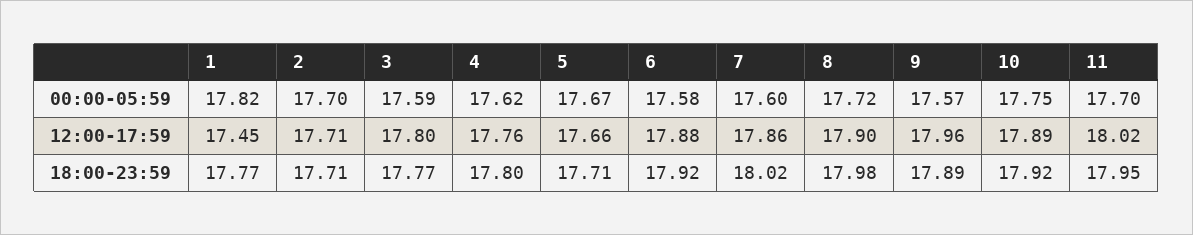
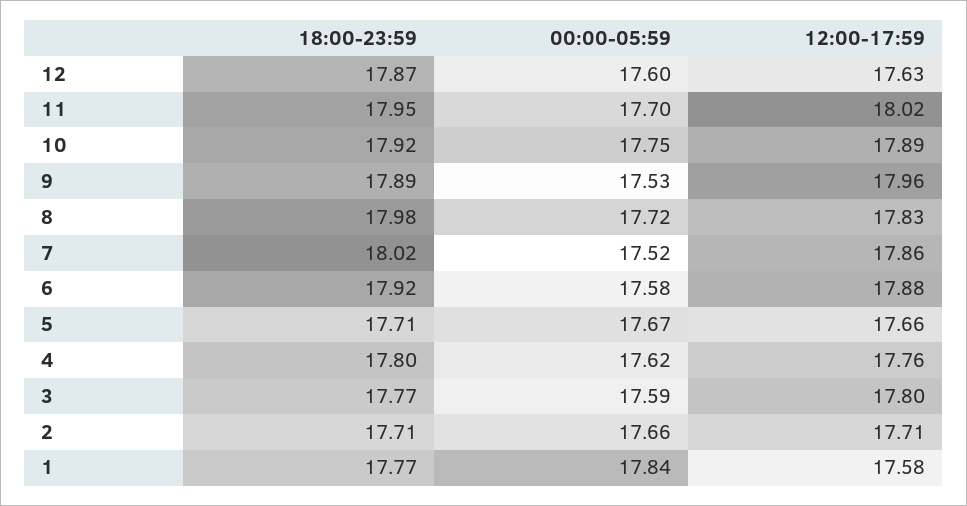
1, 00:00-05:59: 17.82 -> 17.84
2, 00:00-05:59: 17.7 -> 17.66
7, 00:00-05:59: 17.6 -> 17.52
9, 00:00-05:59: 17.57 -> 17.53
1, 12:00-17:59: 17.45 -> 17.58
8, 12:00-17:59: 17.9 -> 17.83
12, 18:00-23:59: none -> 17.87
12, 00:00-05:59: none -> 17.6
12, 12:00-17:59: none -> 17.63

